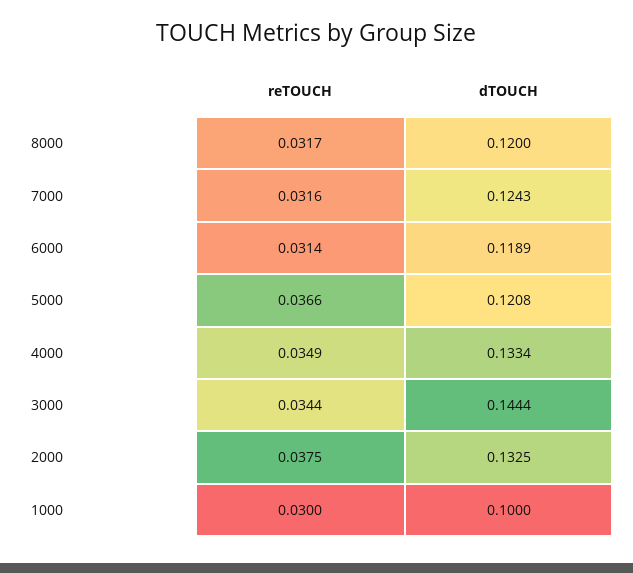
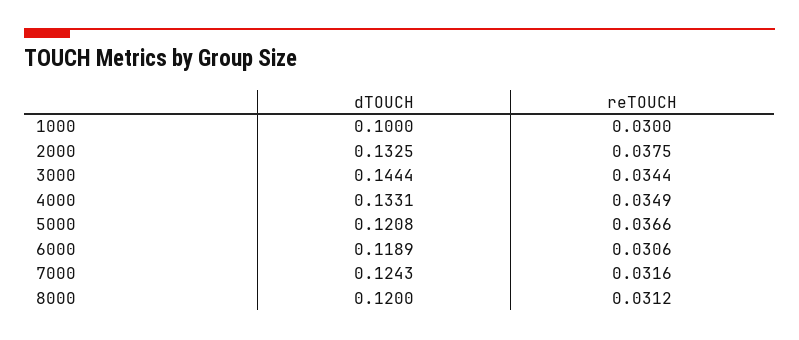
reTOUCH, 8000: 0.0317 -> 0.0312
reTOUCH, 6000: 0.0314 -> 0.0306
dTOUCH, 4000: 0.1334 -> 0.1331

